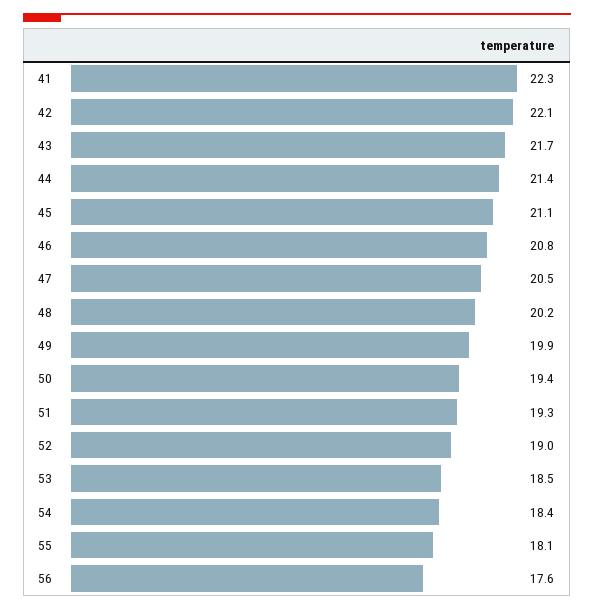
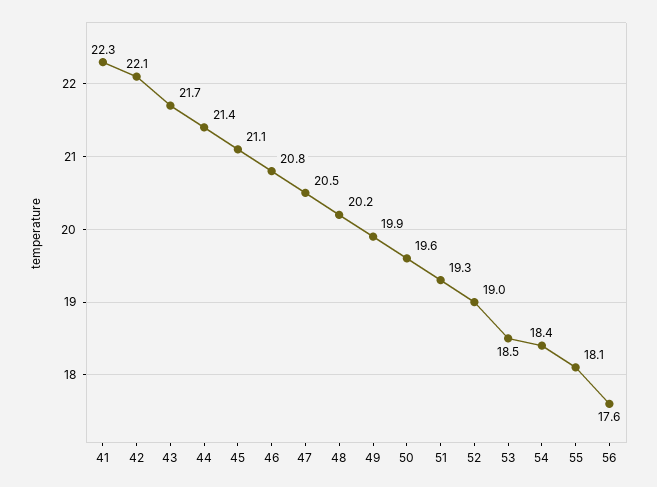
50: 19.4 -> 19.6

